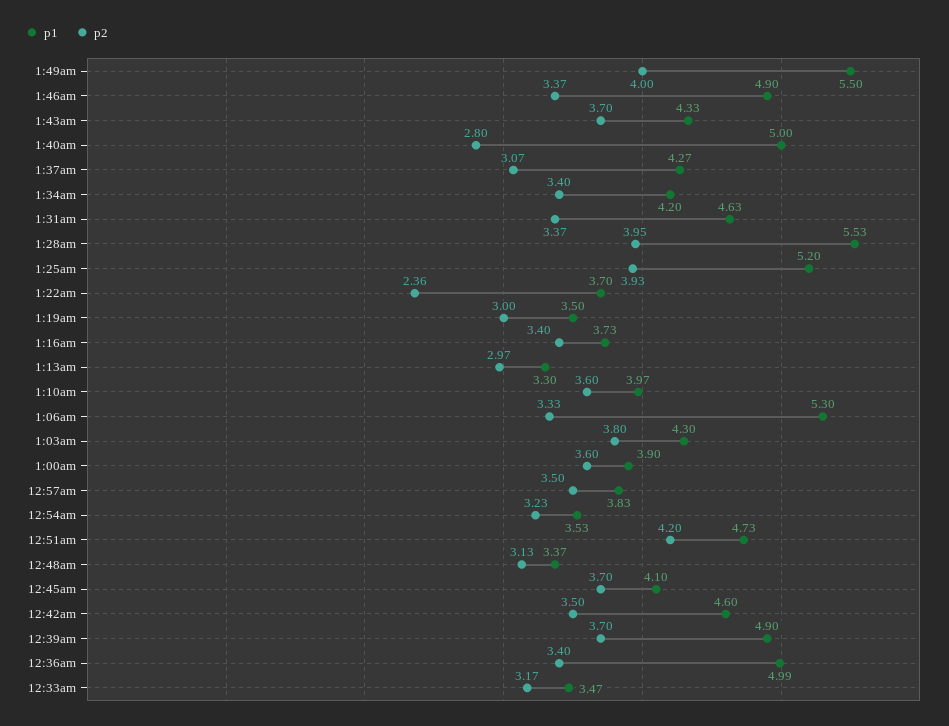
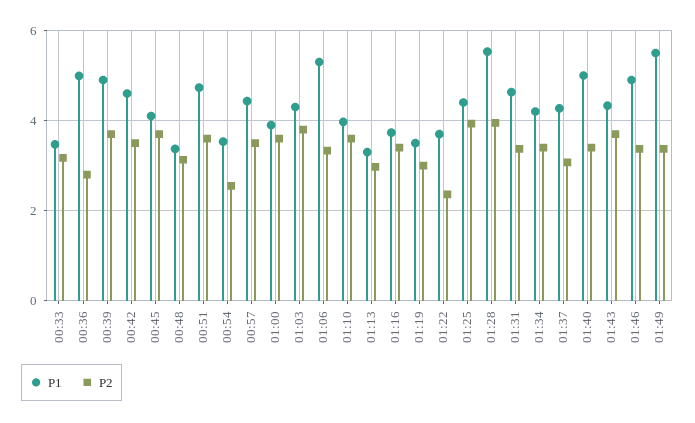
p2, 1:49am: 4 -> 3.4
p2, 1:40am: 2.8 -> 3.4
p1, 1:25am: 5.2 -> 4.4
p1, 12:57am: 3.83 -> 4.4
p2, 12:54am: 3.23 -> 2.6
p2, 12:51am: 4.2 -> 3.6
p2, 12:36am: 3.4 -> 2.8

